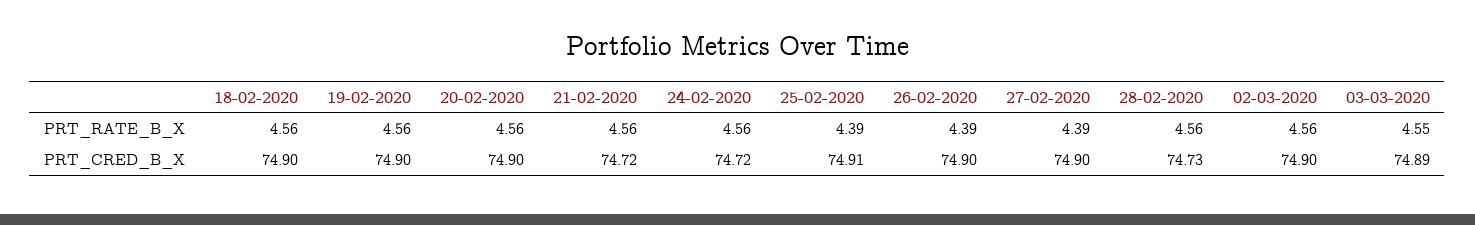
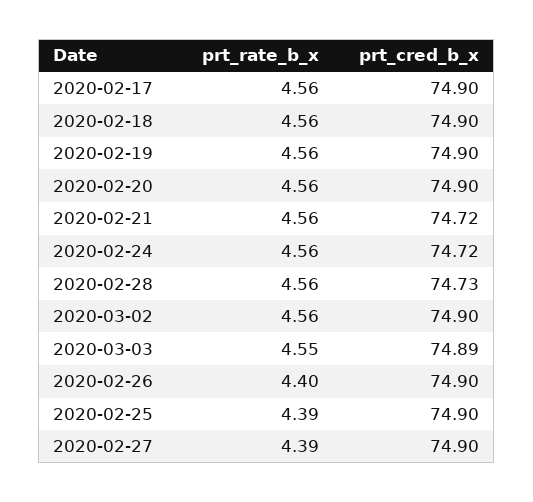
26-02-2020, PRT_RATE_B_X: 4.39 -> 4.4
25-02-2020, PRT_CRED_B_X: 74.91 -> 74.9
2020-02-17, PRT_RATE_B_X: none -> 4.56
2020-02-17, PRT_CRED_B_X: none -> 74.9

